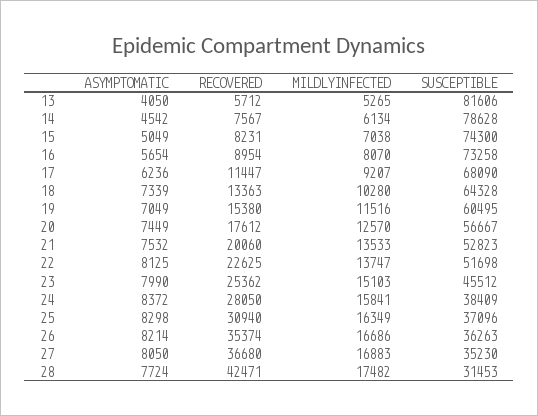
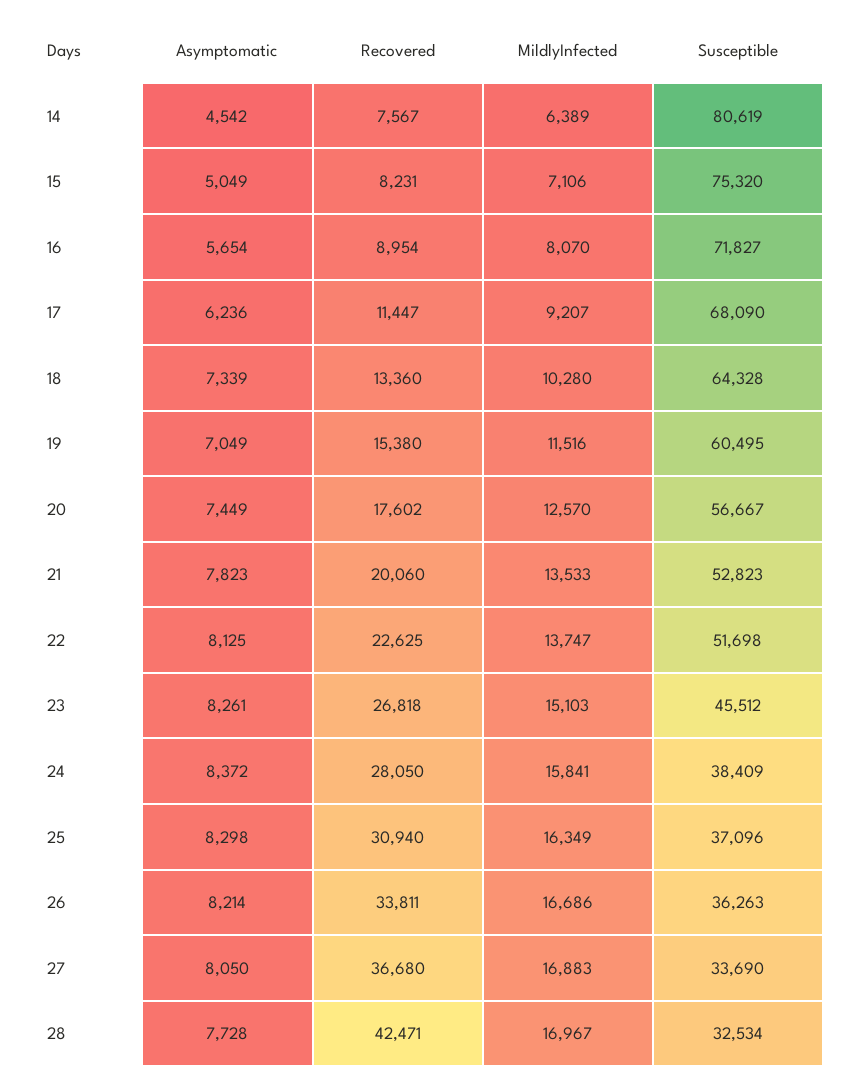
ASYMPTOMATIC, 13: 4050 -> none
RECOVERED, 13: 5712 -> none
MILDLYINFECTED, 13: 5265 -> none
SUSCEPTIBLE, 13: 81606 -> none
MILDLYINFECTED, 14: 6134 -> 6389
SUSCEPTIBLE, 14: 78628 -> 80619
MILDLYINFECTED, 15: 7038 -> 7106
SUSCEPTIBLE, 15: 74300 -> 75320
SUSCEPTIBLE, 16: 73258 -> 71827
RECOVERED, 18: 13363 -> 13360
RECOVERED, 20: 17612 -> 17602
ASYMPTOMATIC, 21: 7532 -> 7823
ASYMPTOMATIC, 23: 7990 -> 8261
RECOVERED, 23: 25362 -> 26818
RECOVERED, 26: 35374 -> 33811
SUSCEPTIBLE, 27: 35230 -> 33690
ASYMPTOMATIC, 28: 7724 -> 7728
MILDLYINFECTED, 28: 17482 -> 16967
SUSCEPTIBLE, 28: 31453 -> 32534

